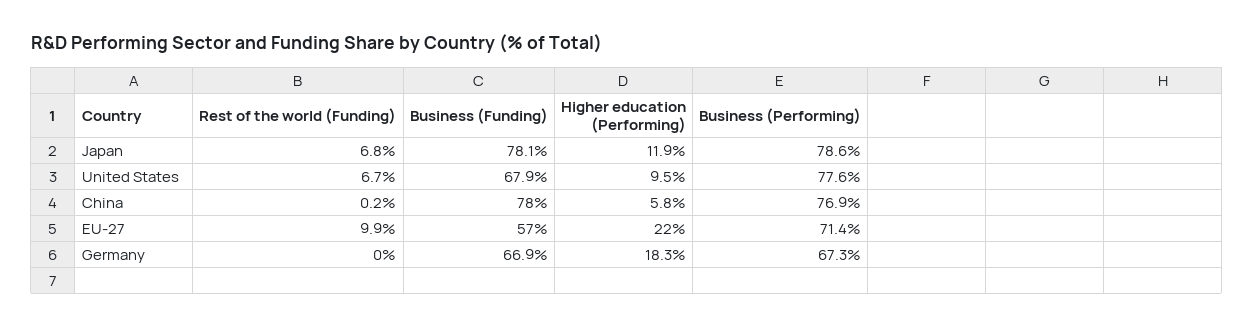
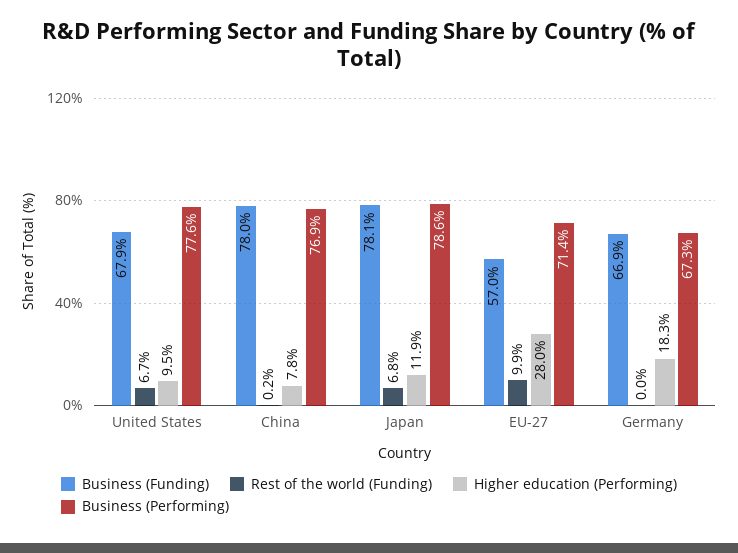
Higher education (Performing), China: 5.8 -> 7.8
Higher education (Performing), EU-27: 22 -> 28

